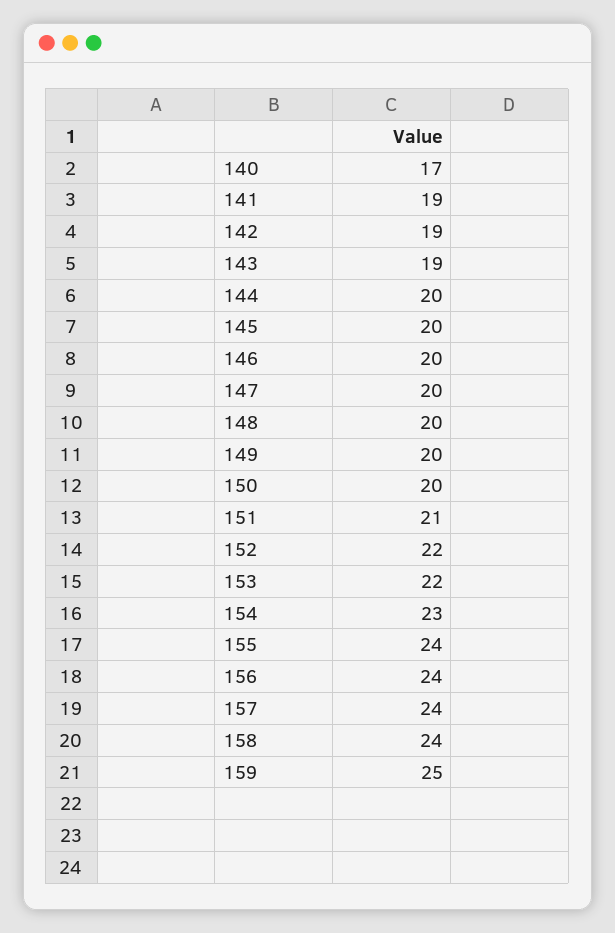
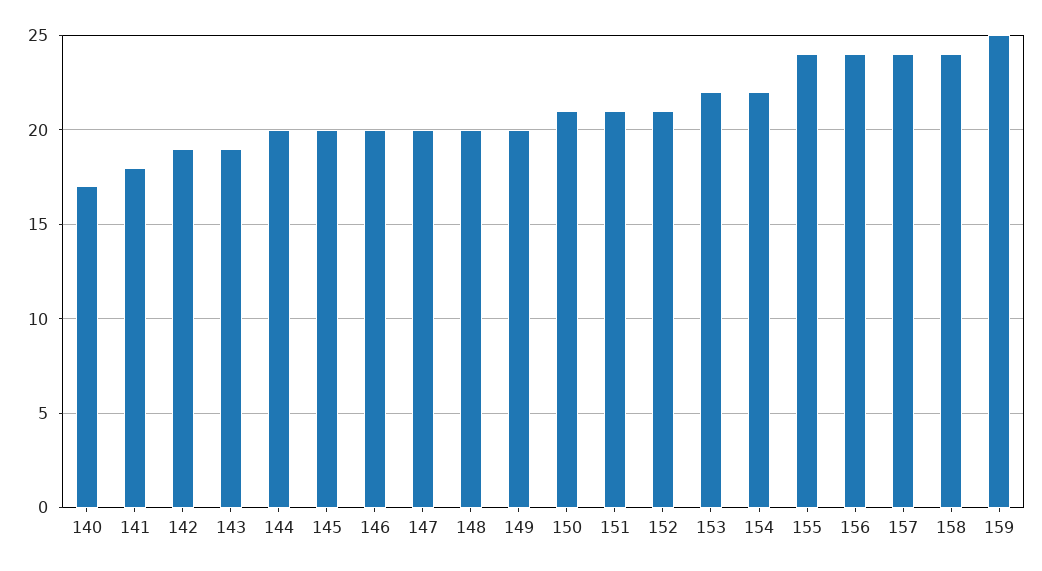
141: 19 -> 18
150: 20 -> 21
152: 22 -> 21
154: 23 -> 22

